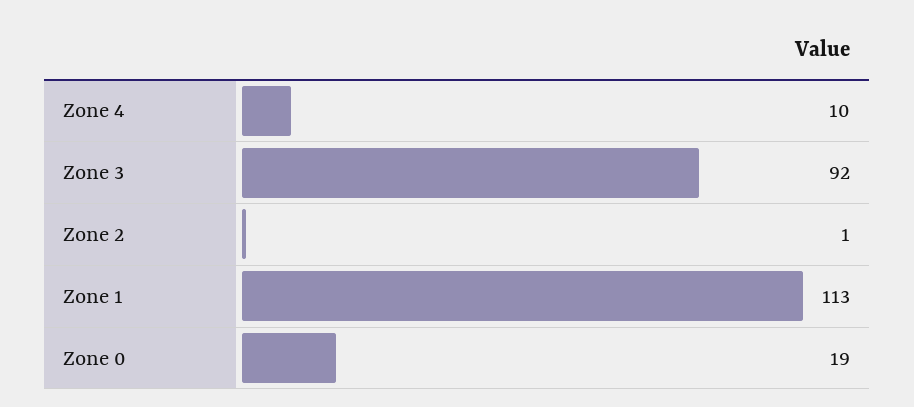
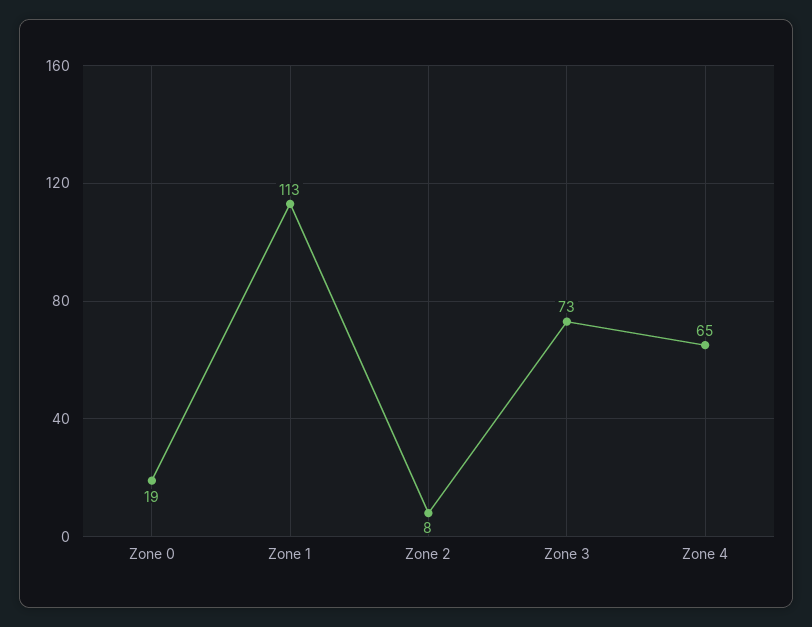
Zone 4: 10 -> 65
Zone 3: 92 -> 73
Zone 2: 1 -> 8

